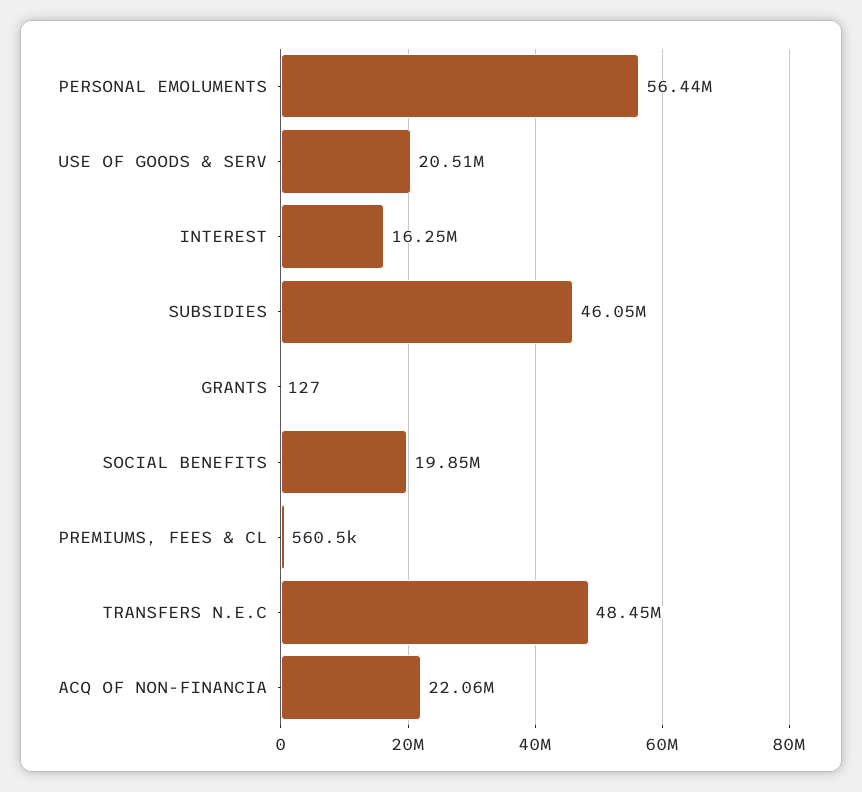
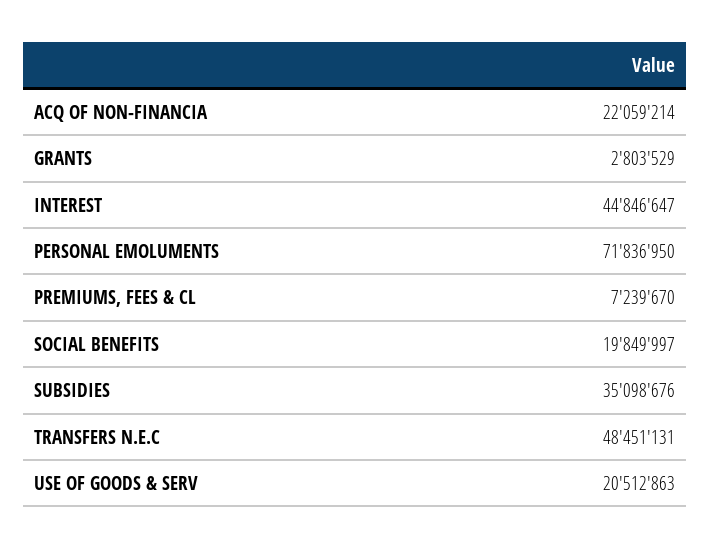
PERSONAL EMOLUMENTS: 56440000 -> 71836950
INTEREST: 16250000 -> 44846647
SUBSIDIES: 46050000 -> 35098676
GRANTS: 127 -> 2803529
PREMIUMS, FEES & CL: 560500 -> 7239670

